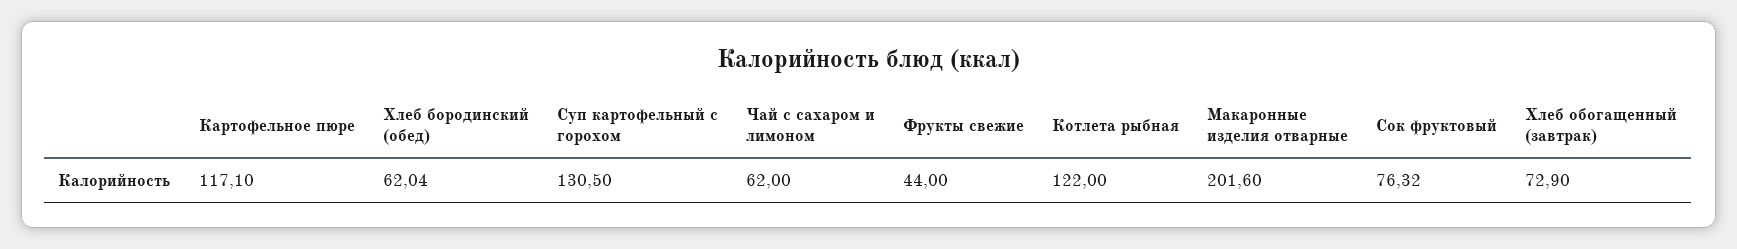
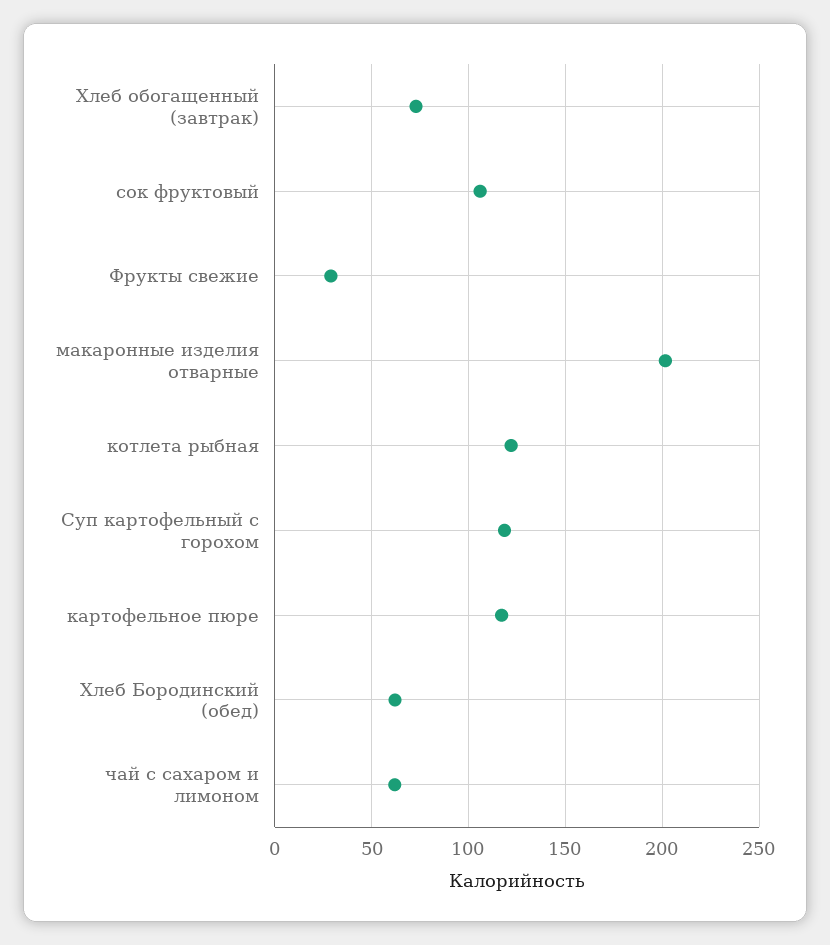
Суп картофельный с горохом: 130.5 -> 120
Фрукты свежие: 44 -> 30
Сок фруктовый: 76.32 -> 105

